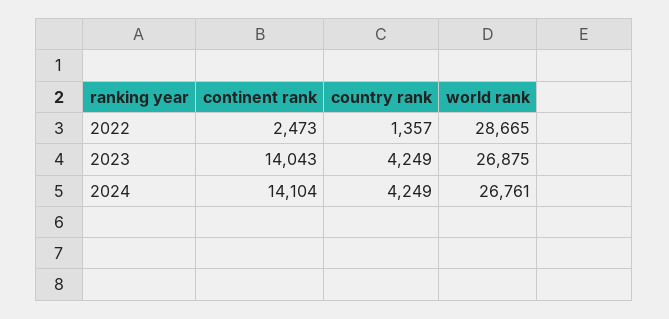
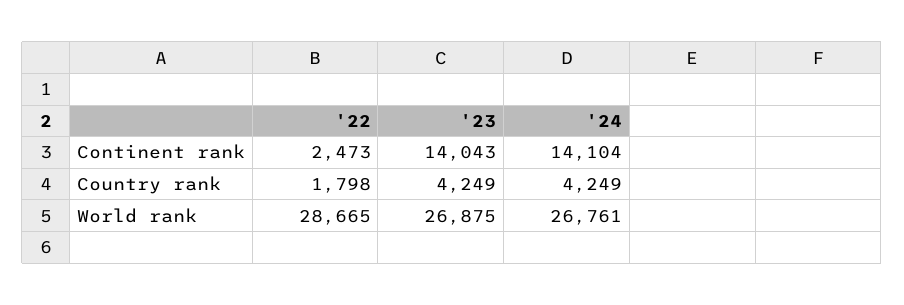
country rank, 2022: 1357 -> 1798

